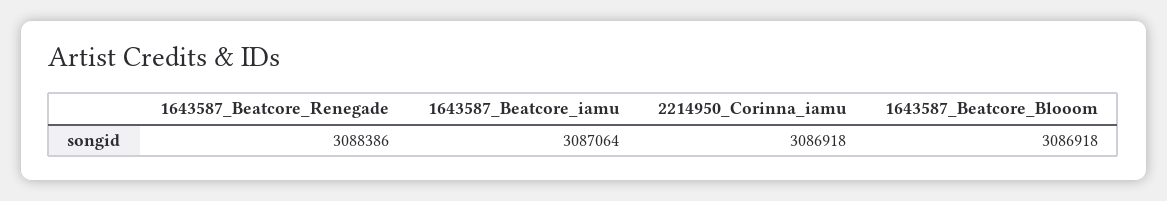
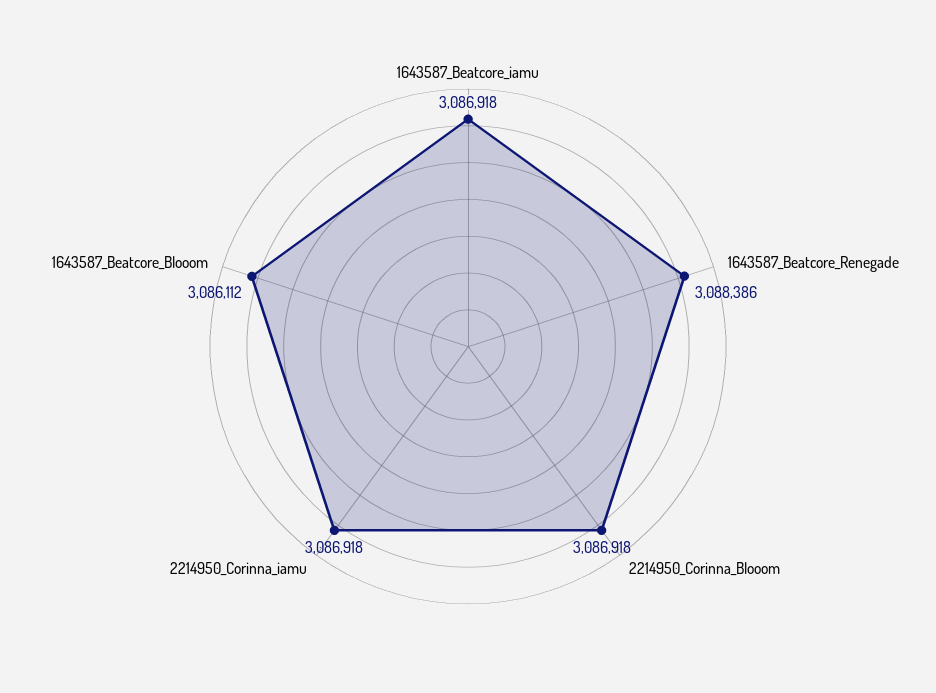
1643587_Beatcore_iamu: 3087064 -> 3086918
1643587_Beatcore_Blooom: 3086918 -> 3086112
2214950_Corinna_Blooom: none -> 3086918

